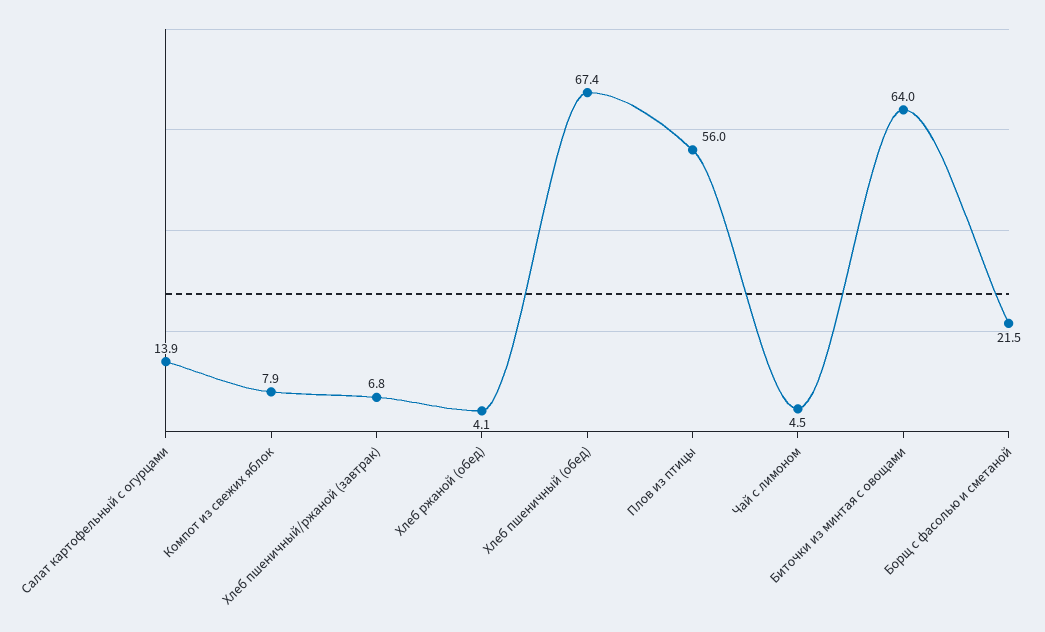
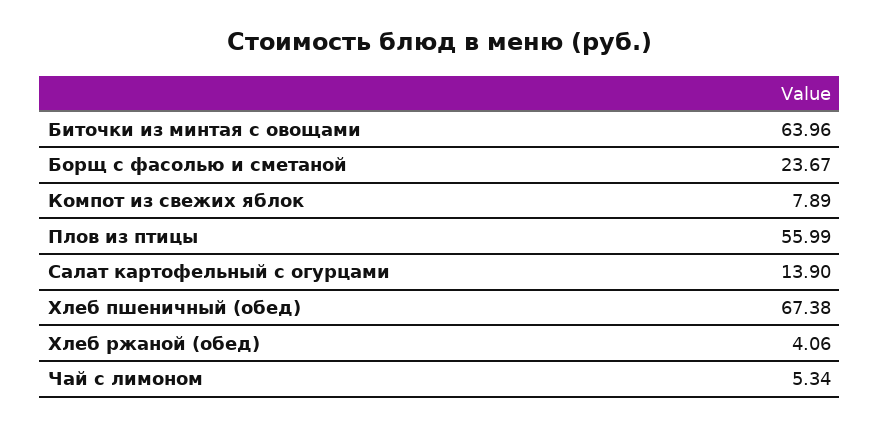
Хлеб пшеничный/ржаной (завтрак): 6.8 -> none
Чай с лимоном: 4.5 -> 5.34
Борщ с фасолью и сметаной: 21.5 -> 23.67

